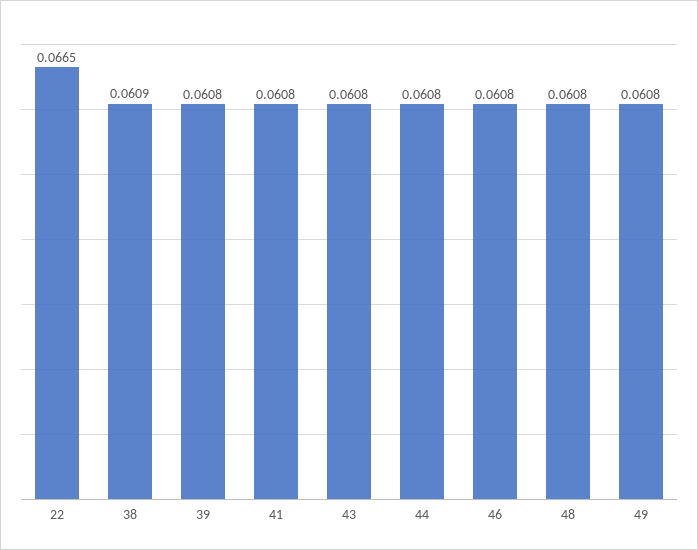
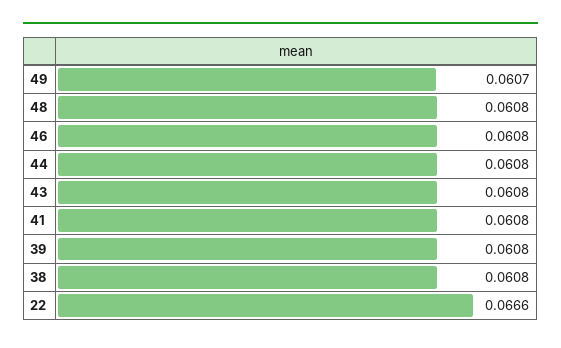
22: 0.0665 -> 0.0666
38: 0.0609 -> 0.0608
49: 0.0608 -> 0.0607

